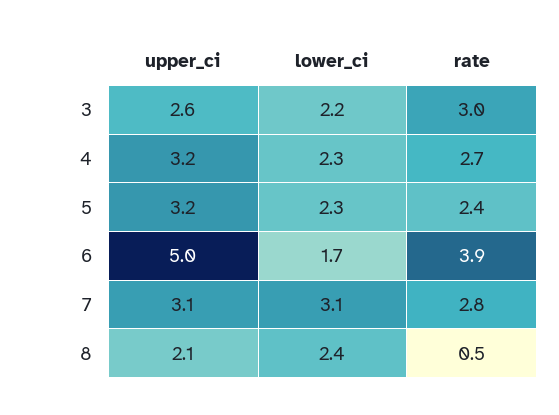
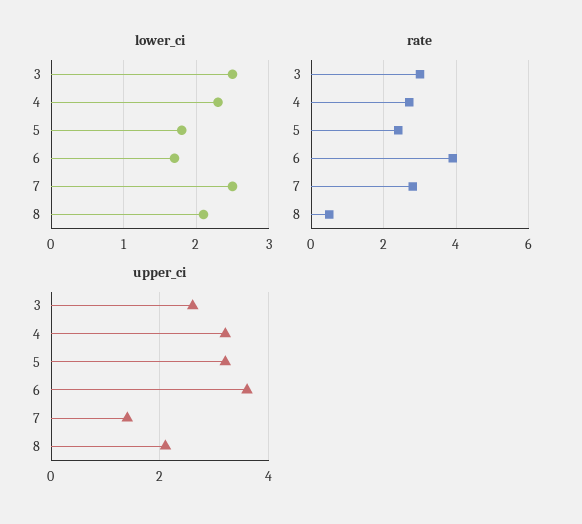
lower_ci, 3: 2.2 -> 2.5
lower_ci, 5: 2.3 -> 1.8
upper_ci, 6: 5 -> 3.5
upper_ci, 7: 3.1 -> 1.5
lower_ci, 7: 3.1 -> 2.5
lower_ci, 8: 2.4 -> 2.1

